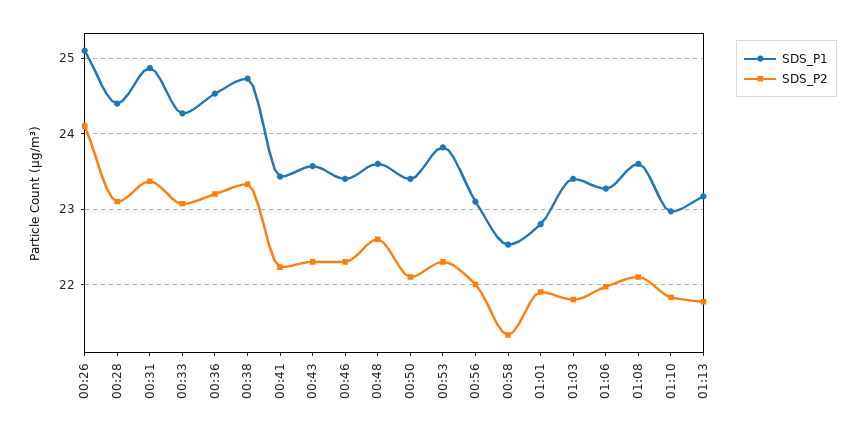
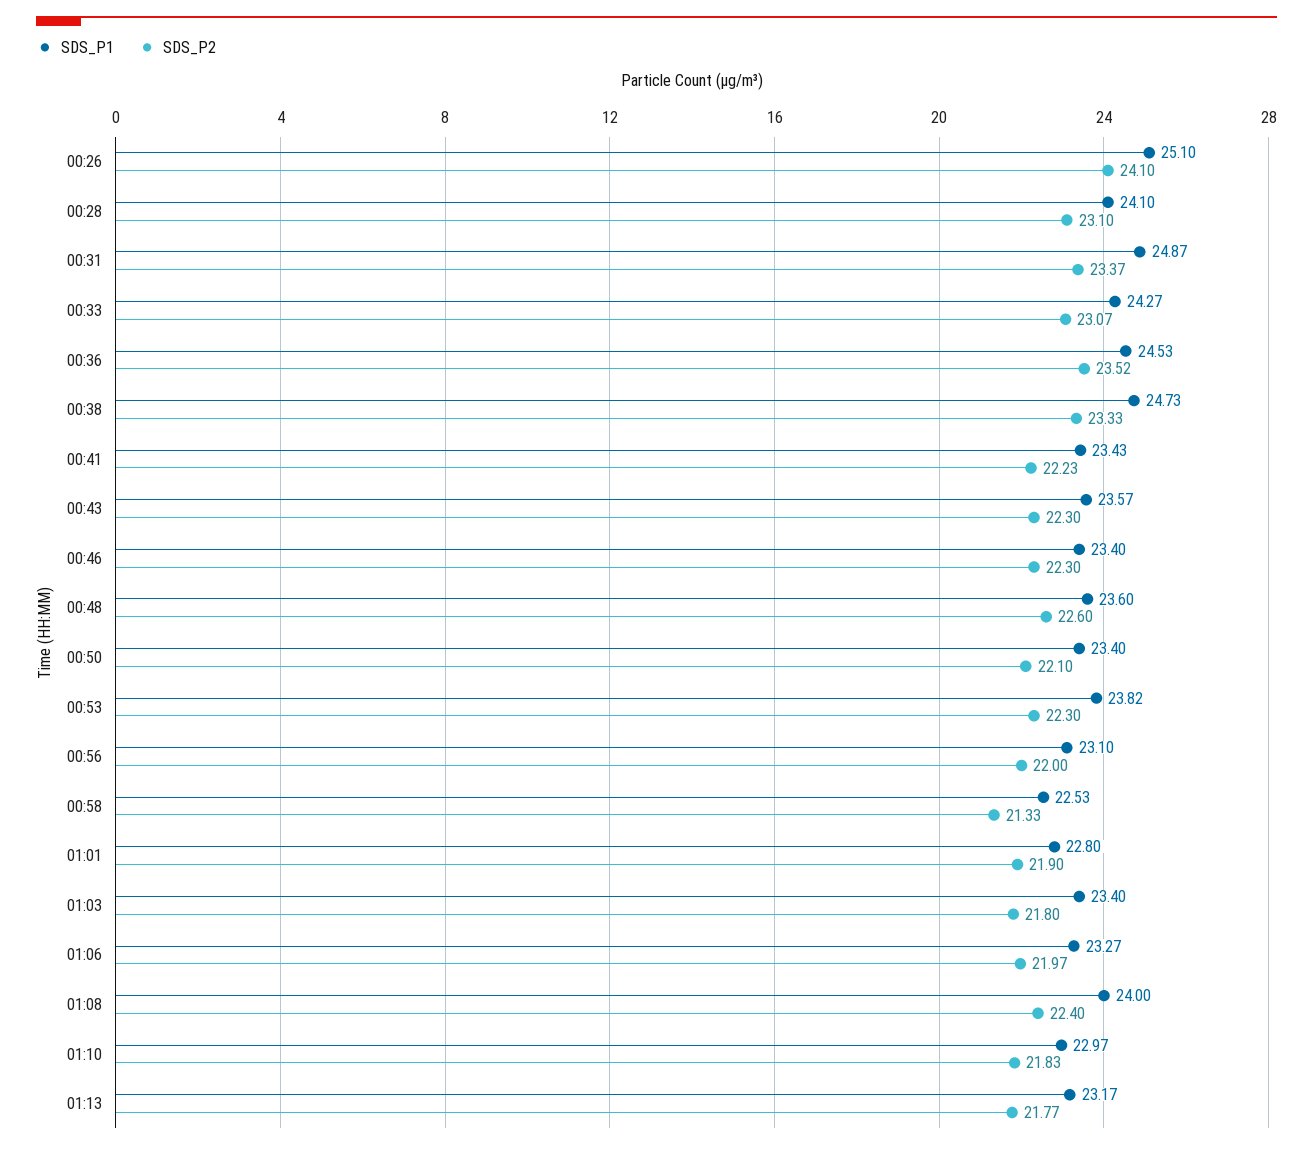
SDS_P1, 00:28: 24.4 -> 24.1
SDS_P2, 00:36: 23.2 -> 23.52
SDS_P1, 01:08: 23.6 -> 24
SDS_P2, 01:08: 22.1 -> 22.4

